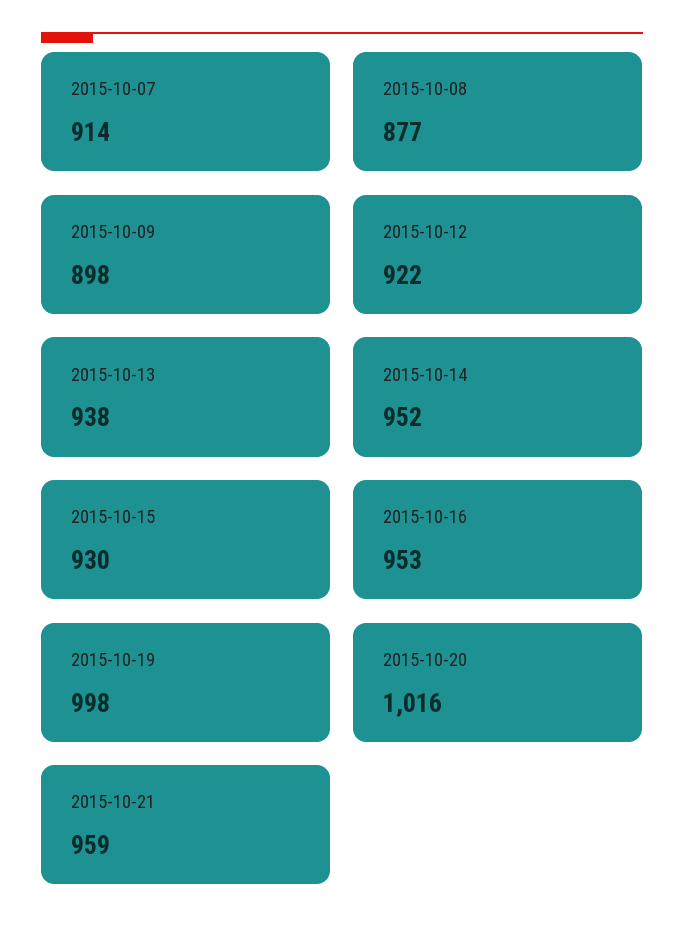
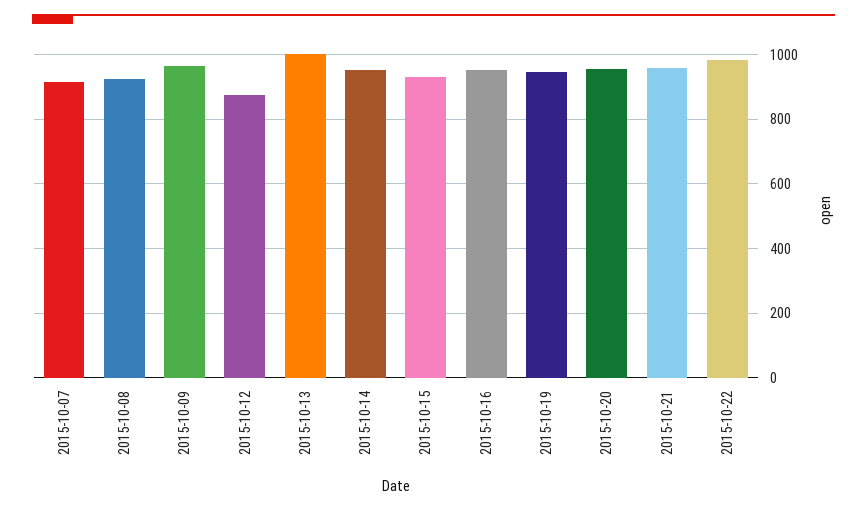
2015-10-08: 877 -> 920
2015-10-09: 898 -> 960
2015-10-12: 922 -> 880
2015-10-13: 938 -> 1000
2015-10-19: 998 -> 940
2015-10-20: 1016 -> 960
2015-10-22: none -> 980

